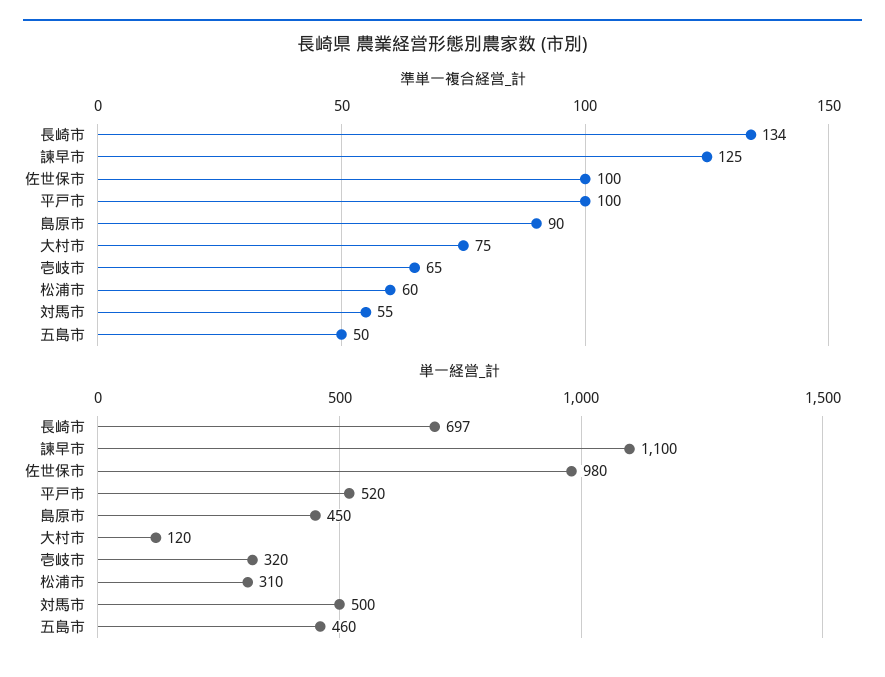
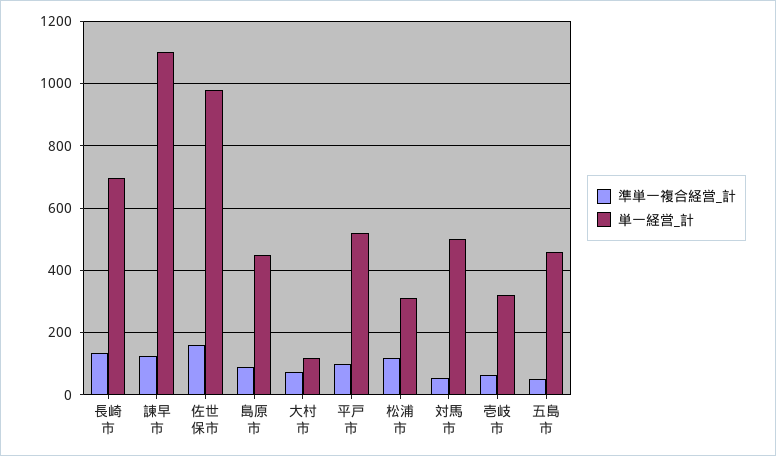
準単一複合経営_計, 佐世保市: 100 -> 160
準単一複合経営_計, 松浦市: 60 -> 120

